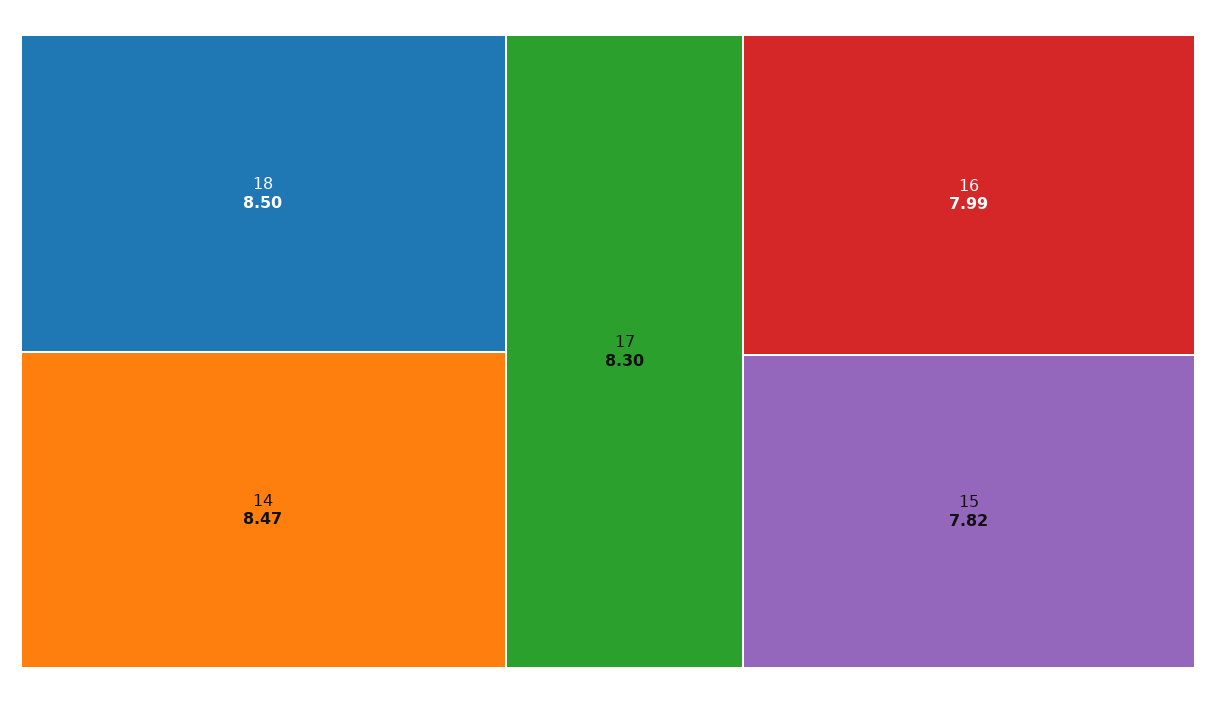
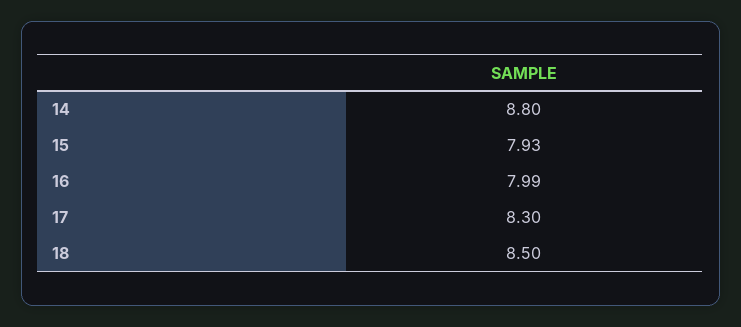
14: 8.47 -> 8.8
15: 7.82 -> 7.93

